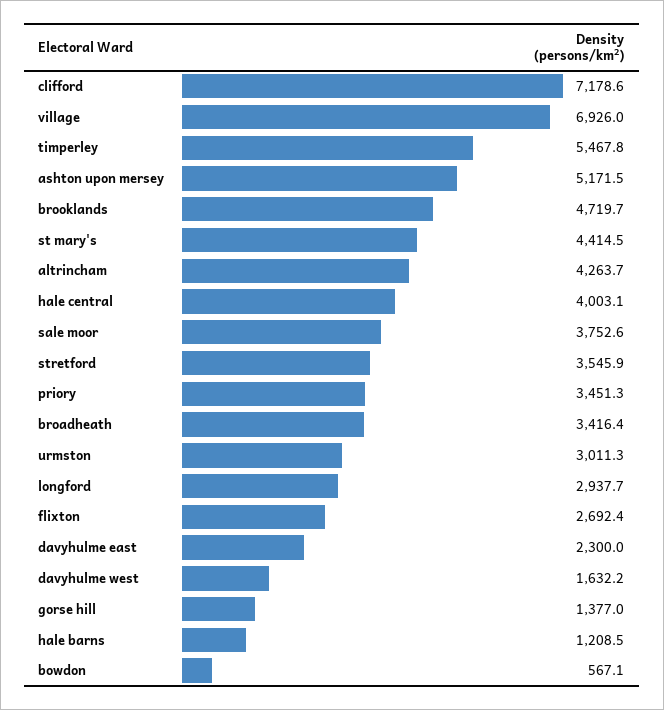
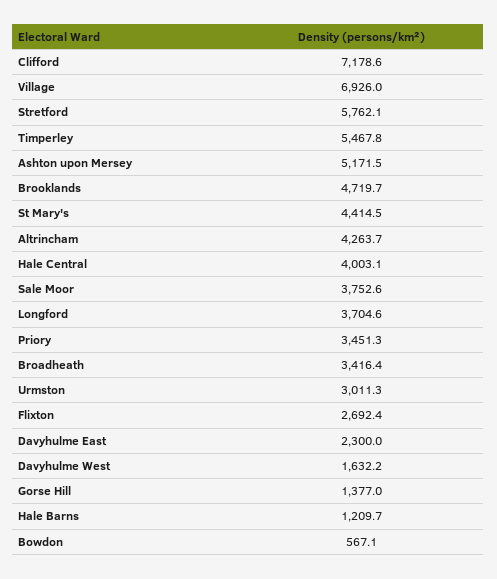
stretford: 3545.9 -> 5762.1
longford: 2937.7 -> 3704.6
hale barns: 1208.5 -> 1209.7

